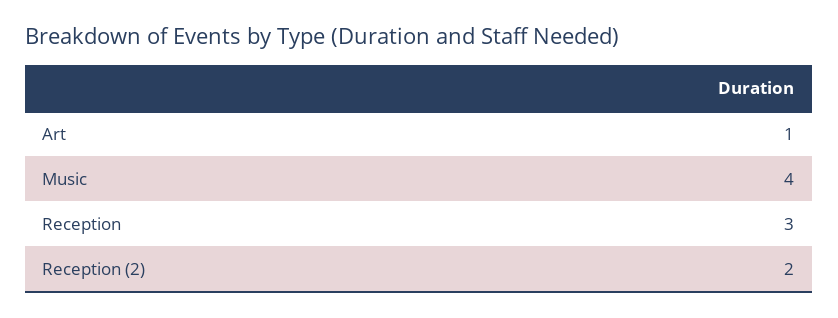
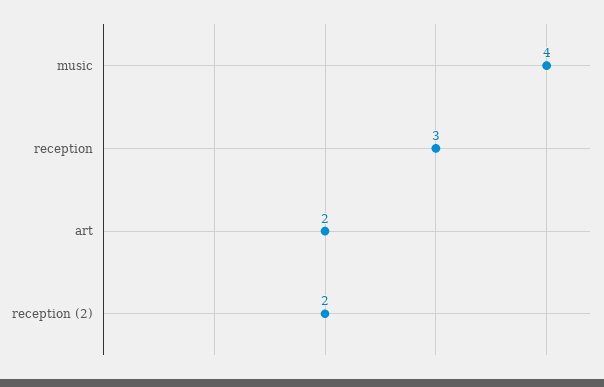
Art: 1 -> 2

